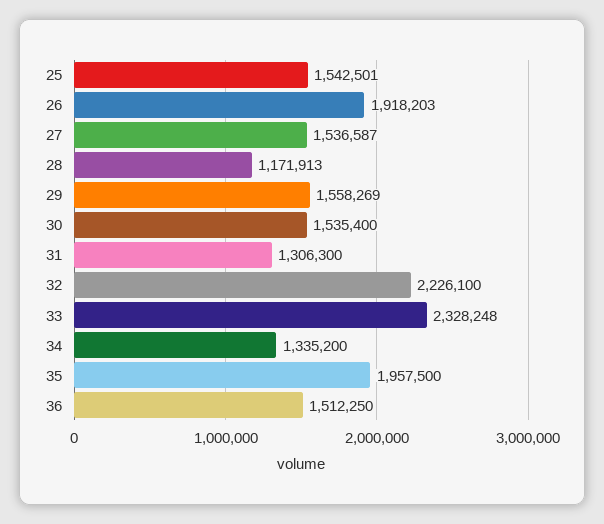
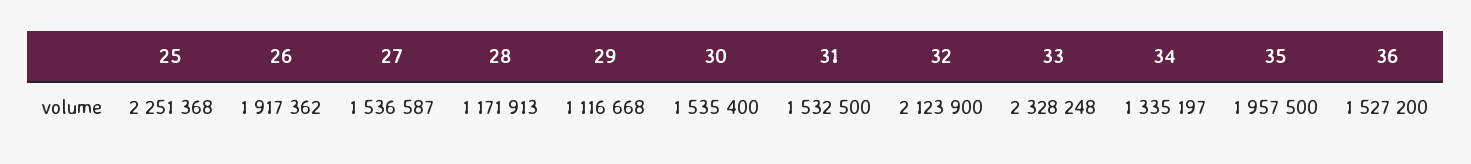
25: 1542501 -> 2251368
26: 1918203 -> 1917362
29: 1558269 -> 1116668
31: 1306300 -> 1532500
32: 2226100 -> 2123900
34: 1335200 -> 1335197
36: 1512250 -> 1527200

